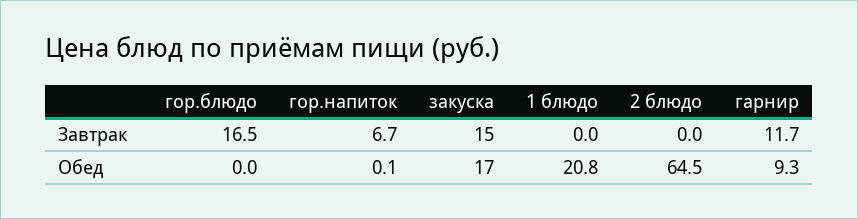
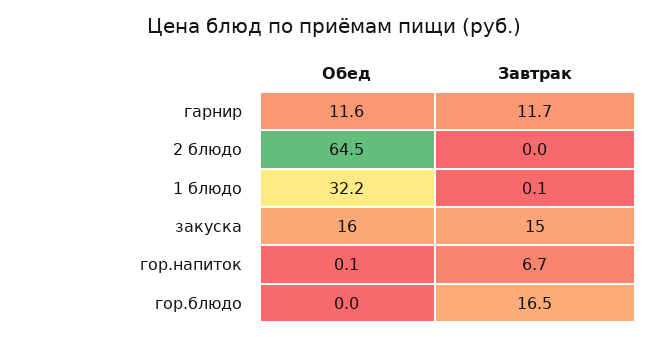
1 блюдо, Завтрак: 0 -> 0.1
закуска, Обед: 17 -> 16
1 блюдо, Обед: 20.8 -> 32.2
гарнир, Обед: 9.3 -> 11.6

